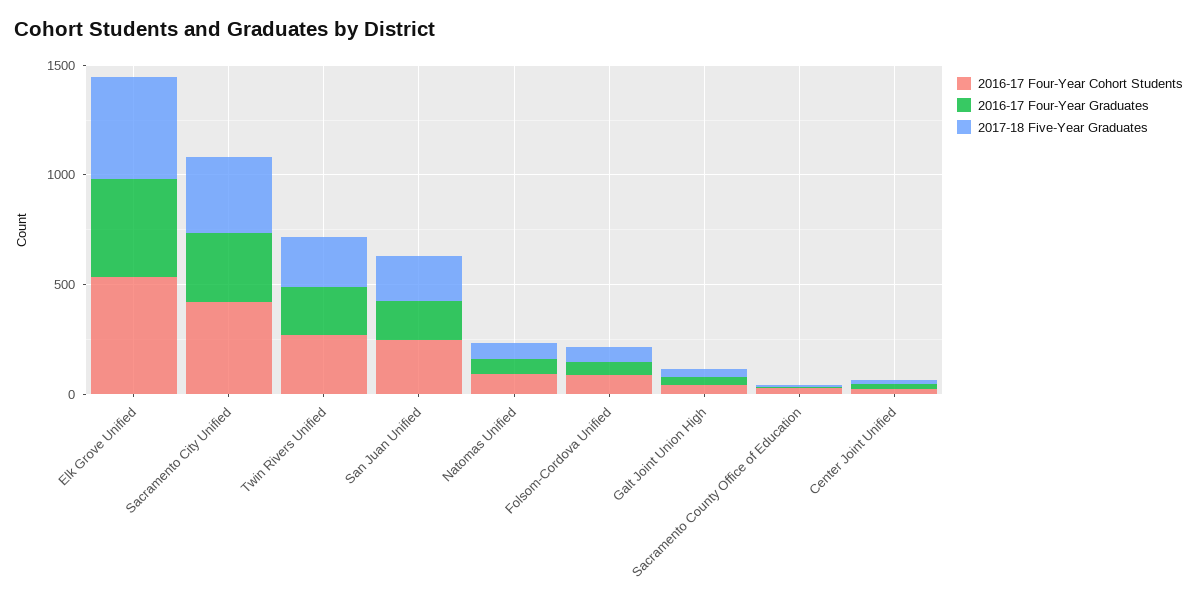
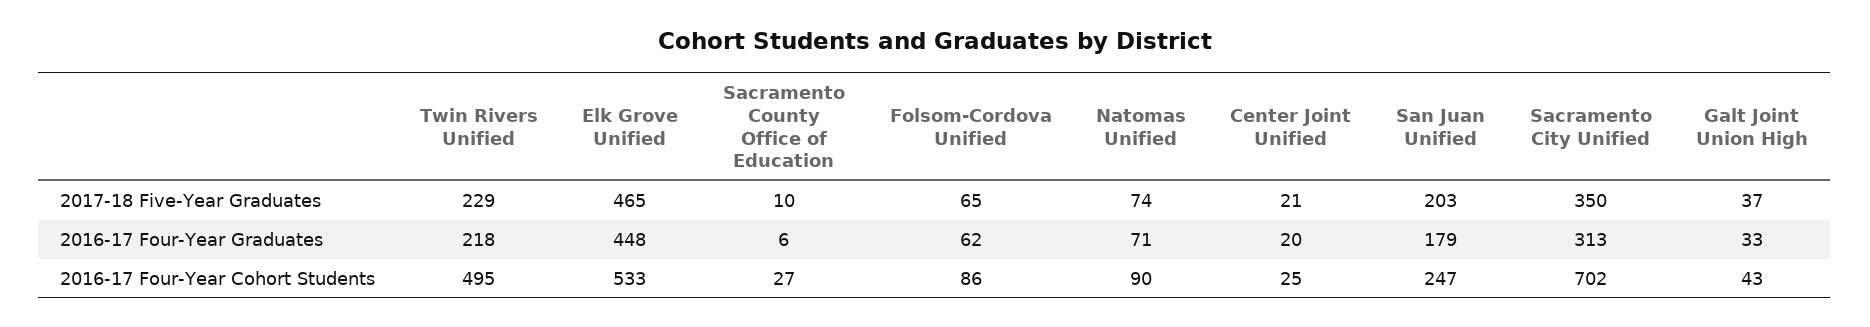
2016-17 Four-Year Cohort Students, Sacramento City Unified: 400 -> 702
2016-17 Four-Year Cohort Students, Twin Rivers Unified: 300 -> 495

